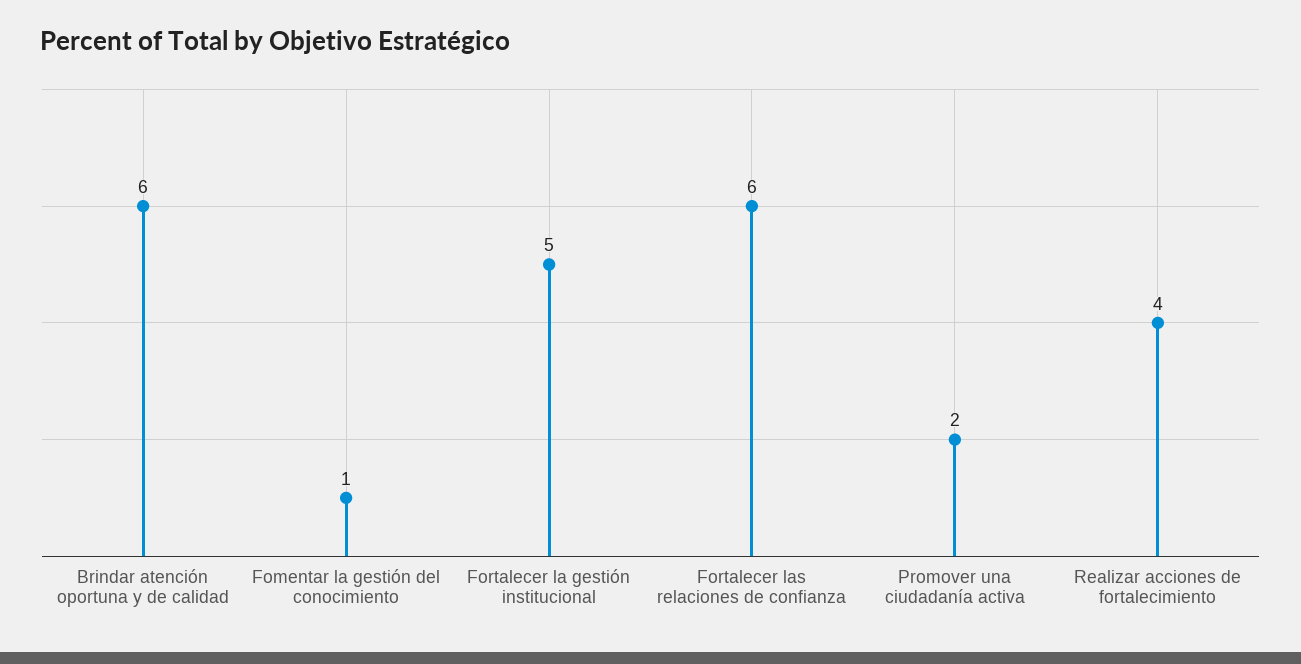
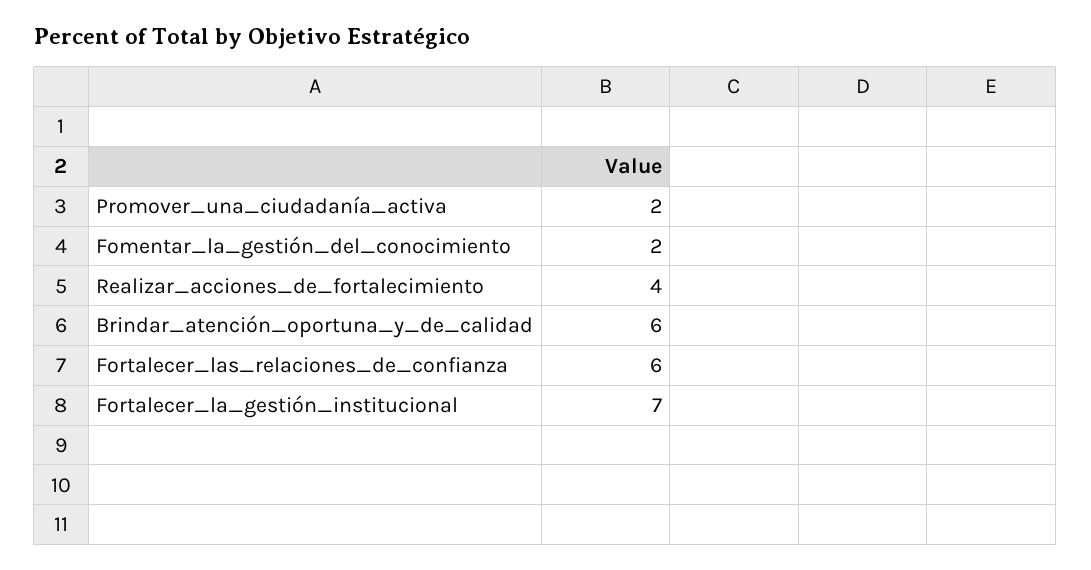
Fomentar la gestión del conocimiento: 1 -> 2
Fortalecer la gestión institucional: 5 -> 7

